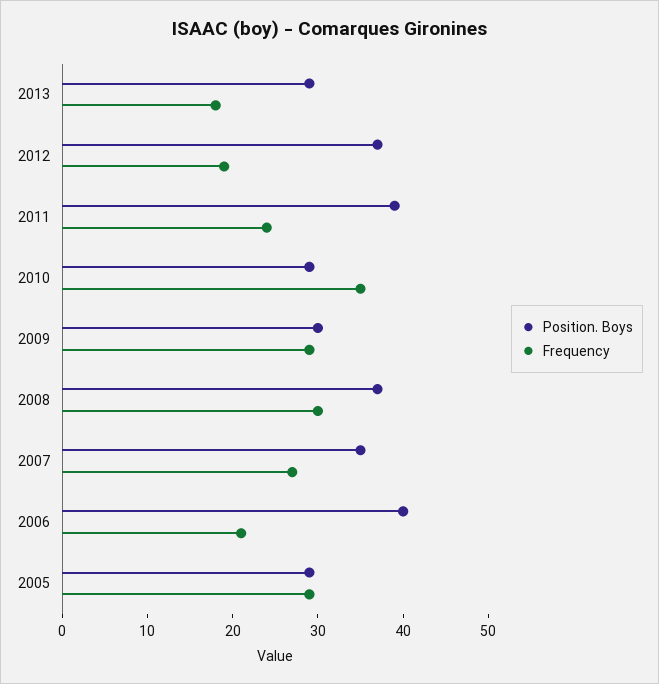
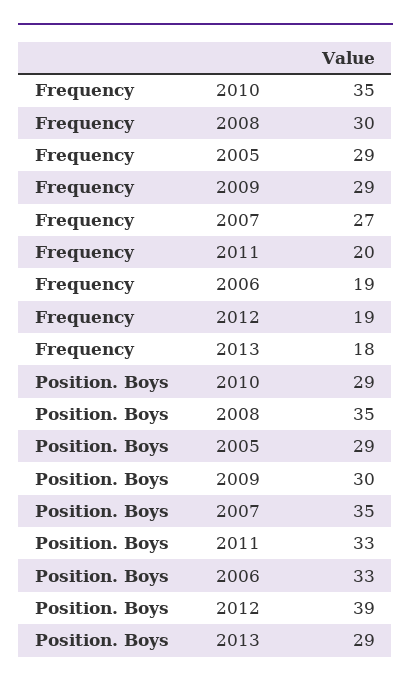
Position. Boys, 2012: 37 -> 39
Position. Boys, 2011: 39 -> 33
Frequency, 2011: 24 -> 20
Position. Boys, 2008: 37 -> 35
Position. Boys, 2006: 40 -> 33
Frequency, 2006: 21 -> 19

